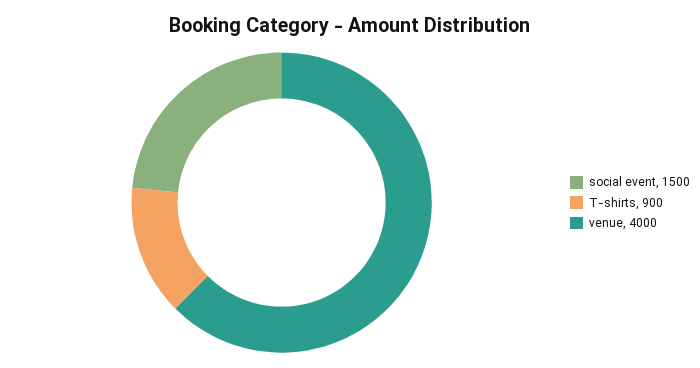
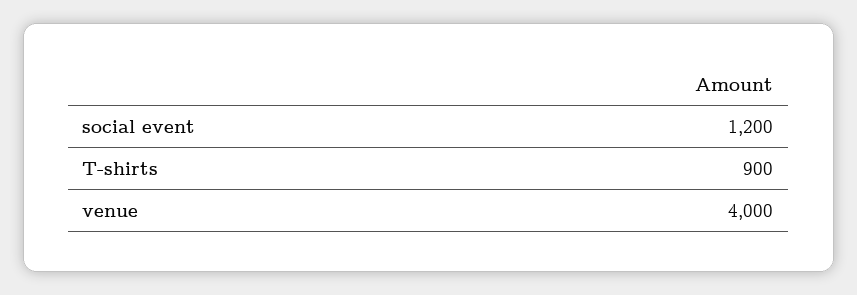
social event: 1500 -> 1200

